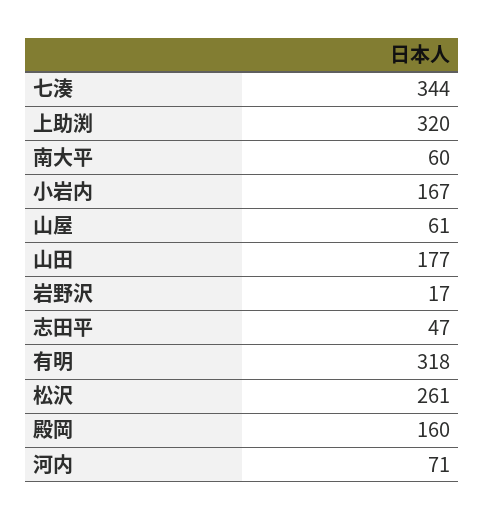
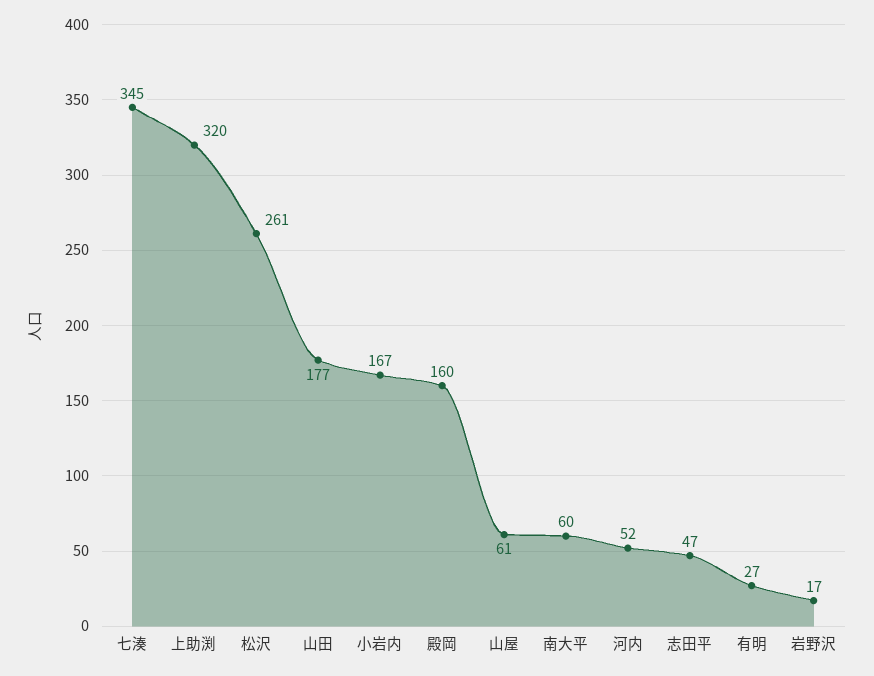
七湊: 344 -> 345
有明: 318 -> 27
河内: 71 -> 52

